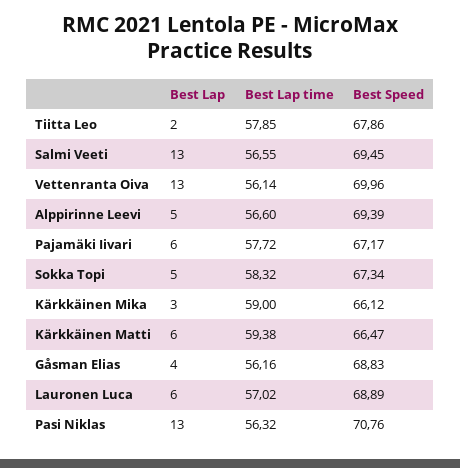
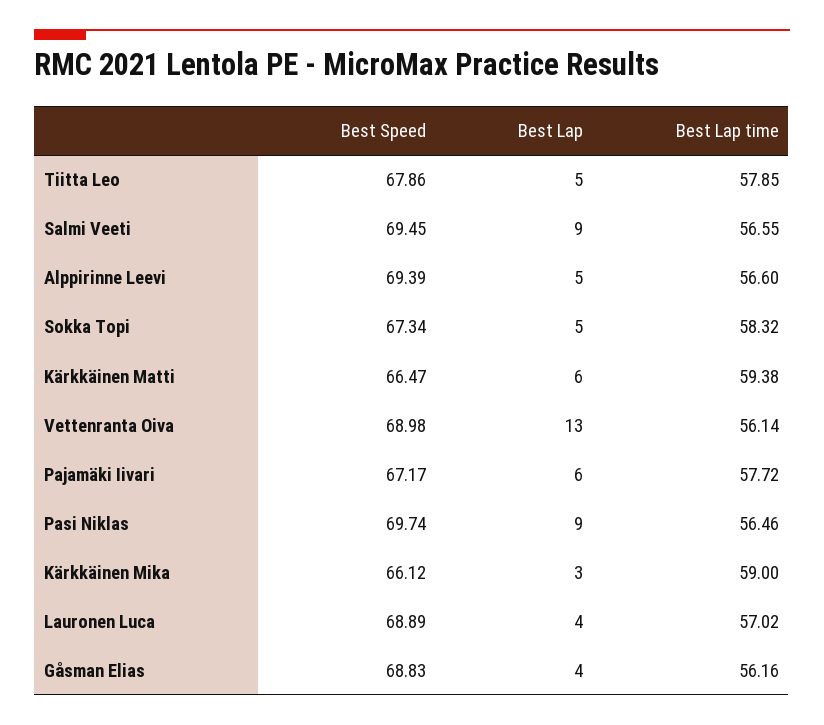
Best Lap, Tiitta Leo: 2 -> 5
Best Lap, Salmi Veeti: 13 -> 9
Best Speed, Vettenranta Oiva: 69.96 -> 68.98
Best Lap, Lauronen Luca: 6 -> 4
Best Lap, Pasi Niklas: 13 -> 9
Best Lap time, Pasi Niklas: 56.32 -> 56.46
Best Speed, Pasi Niklas: 70.76 -> 69.74

